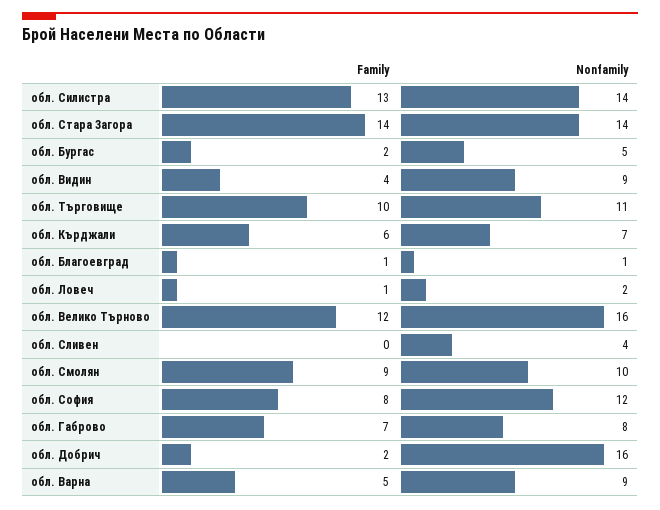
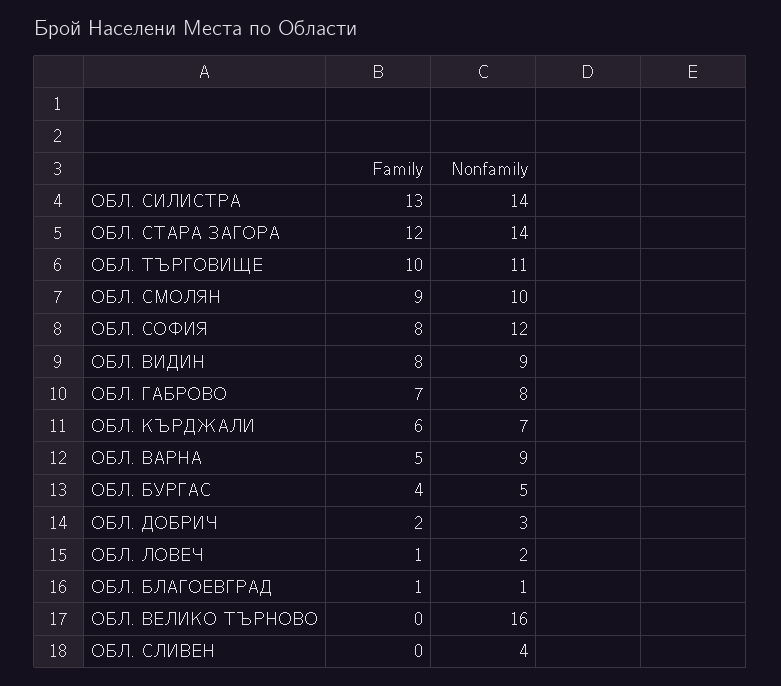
Family, обл. Стара Загора: 14 -> 12
Family, обл. Бургас: 2 -> 4
Family, обл. Видин: 4 -> 8
Family, обл. Велико Търново: 12 -> 0
Nonfamily, обл. Добрич: 16 -> 3

